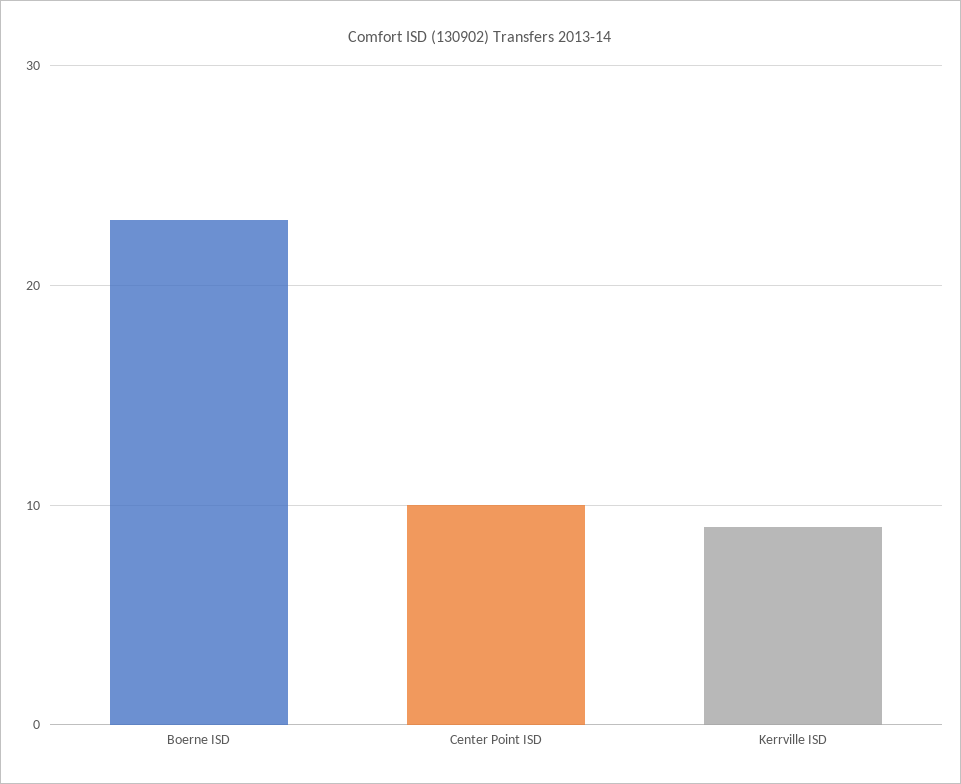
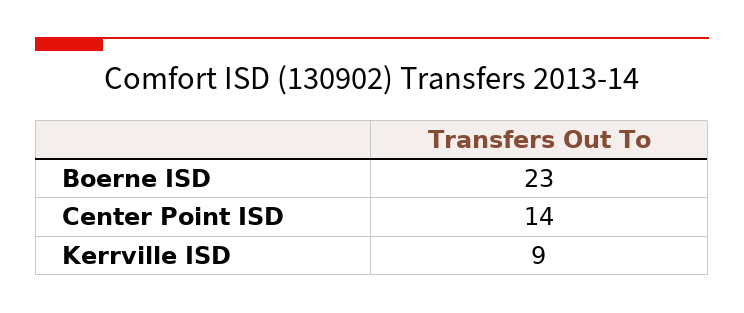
Center Point ISD: 10 -> 14

